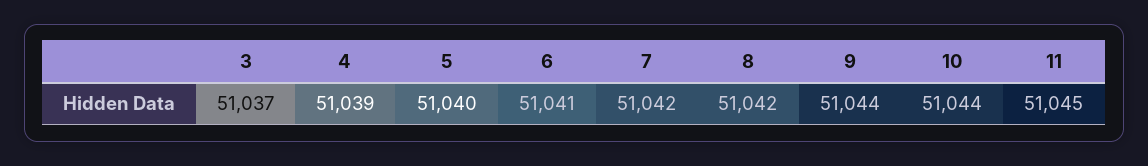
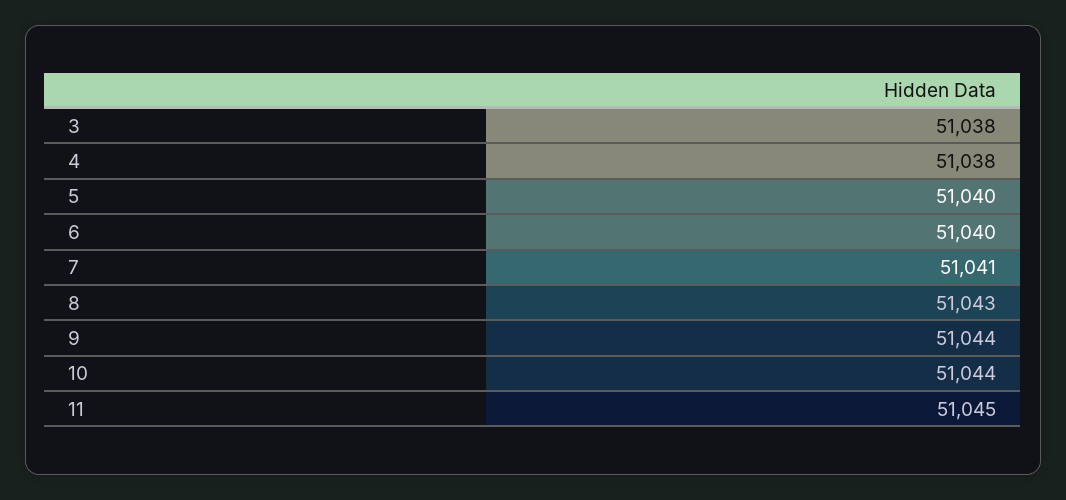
3: 51037 -> 51038
4: 51039 -> 51038
6: 51041 -> 51040
7: 51042 -> 51041
8: 51042 -> 51043

